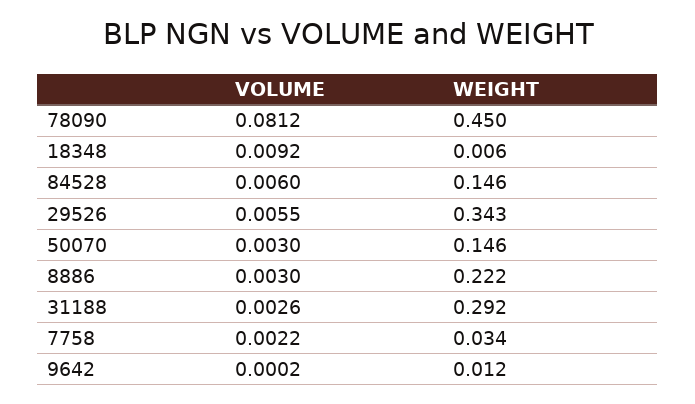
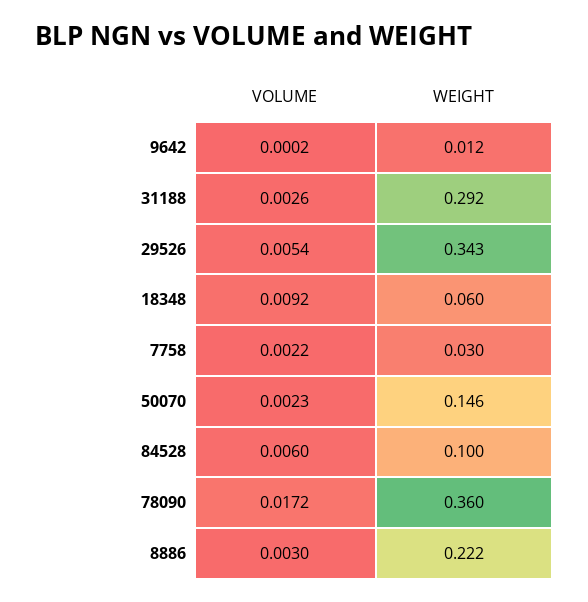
VOLUME, 78090: 0.0812 -> 0.0172
WEIGHT, 78090: 0.45 -> 0.36
WEIGHT, 18348: 0.006 -> 0.06
WEIGHT, 84528: 0.146 -> 0.1
VOLUME, 29526: 0.0055 -> 0.0054
VOLUME, 50070: 0.003 -> 0.0023
WEIGHT, 7758: 0.034 -> 0.03

